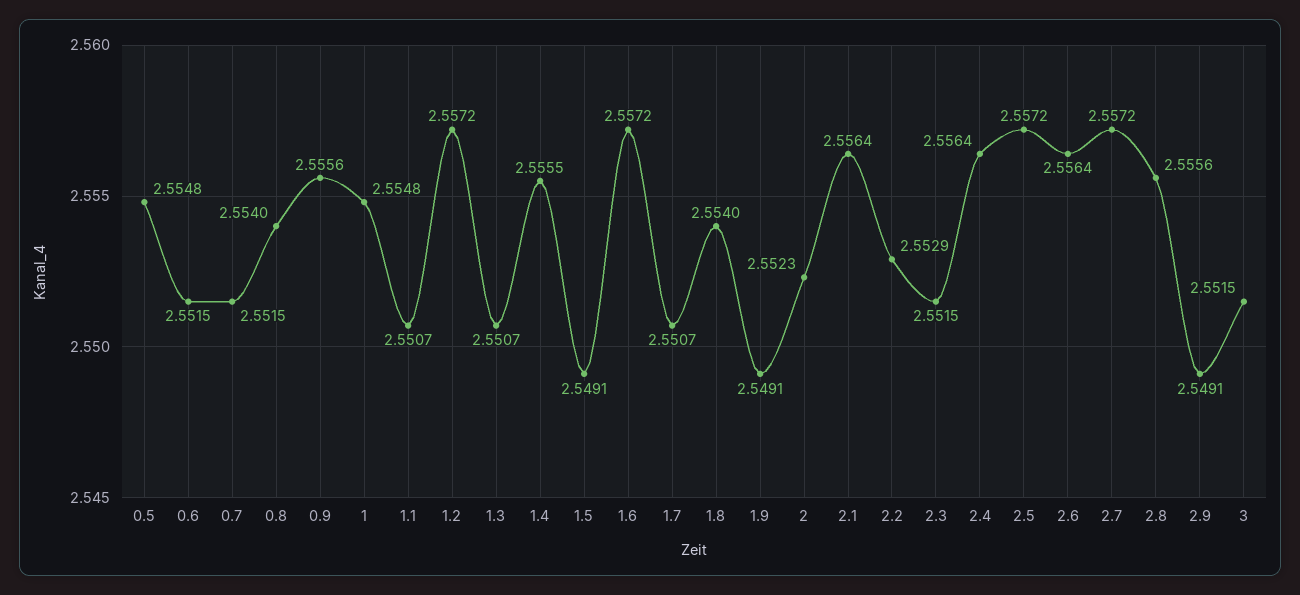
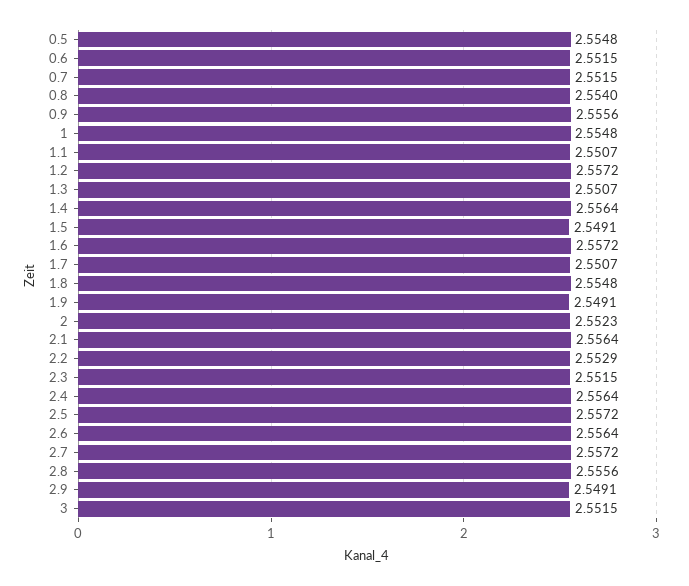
1.4: 2.5555 -> 2.5564
1.8: 2.554 -> 2.5548

